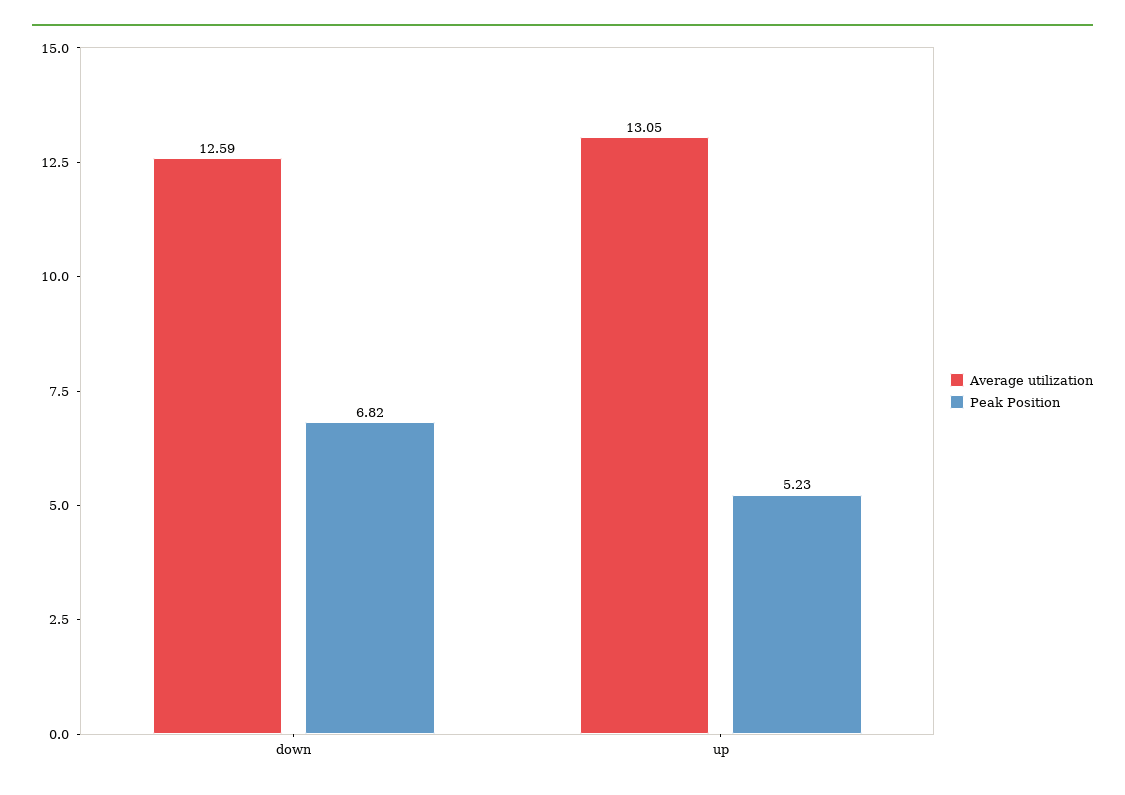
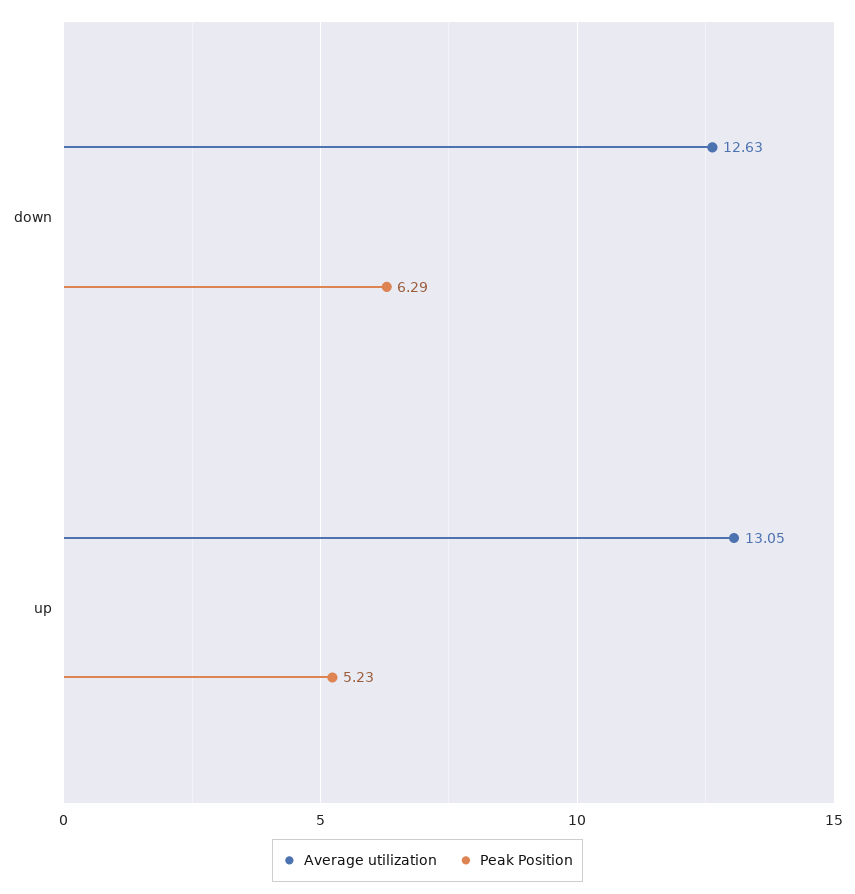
Average utilization, down: 12.59 -> 12.63
Peak Position, down: 6.82 -> 6.29

